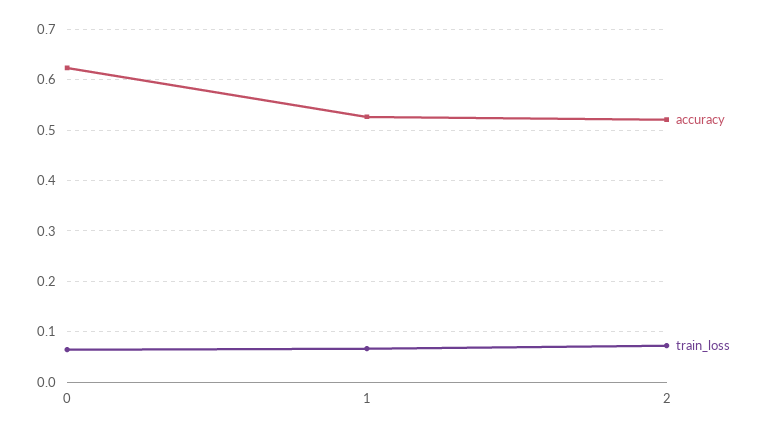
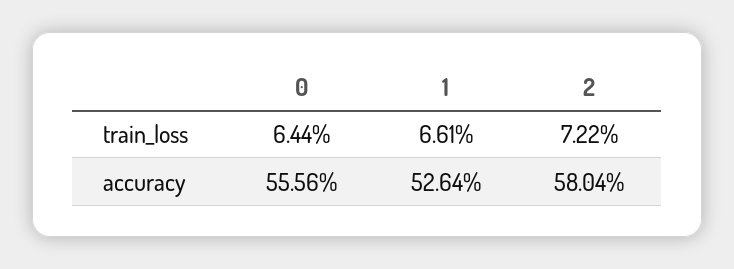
accuracy, 0: 0.62 -> 0.5556
accuracy, 2: 0.52 -> 0.5804

